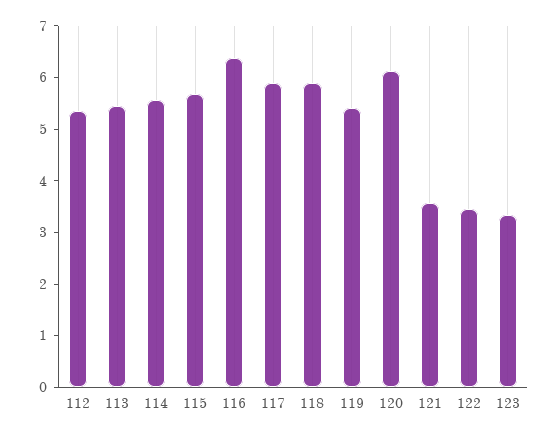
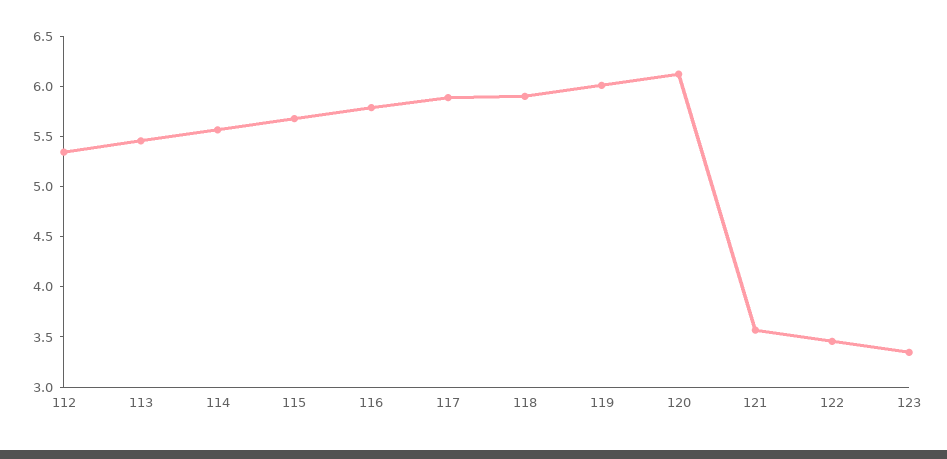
116: 6.4 -> 5.8
119: 5.4 -> 6

